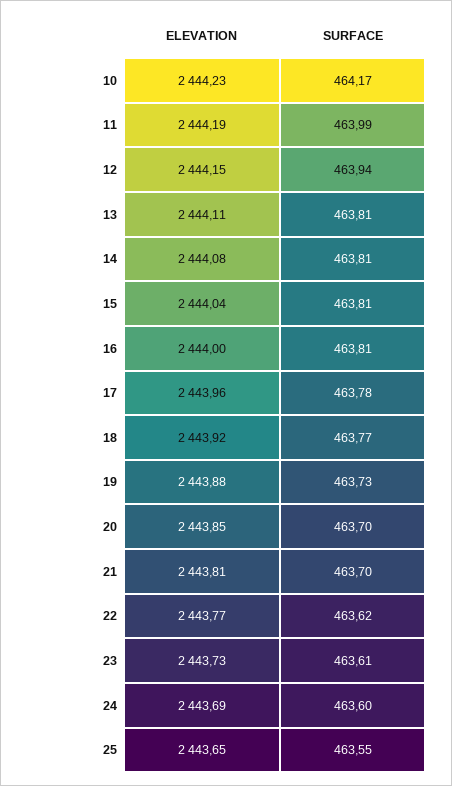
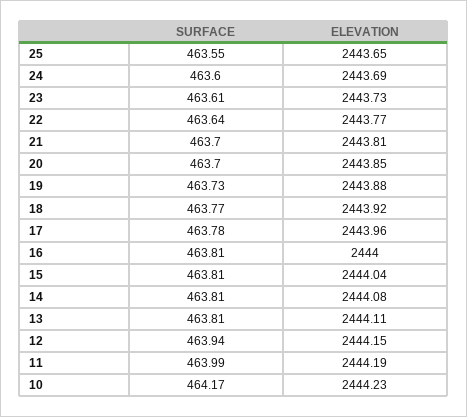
SURFACE, 22: 463.62 -> 463.64

